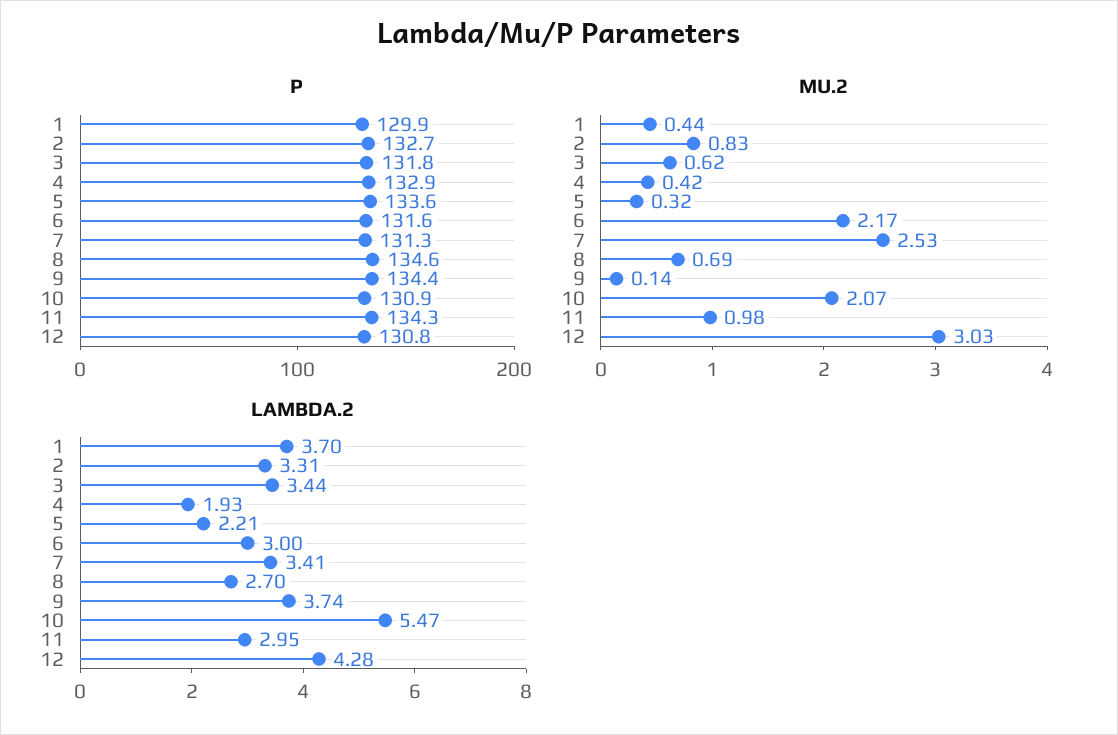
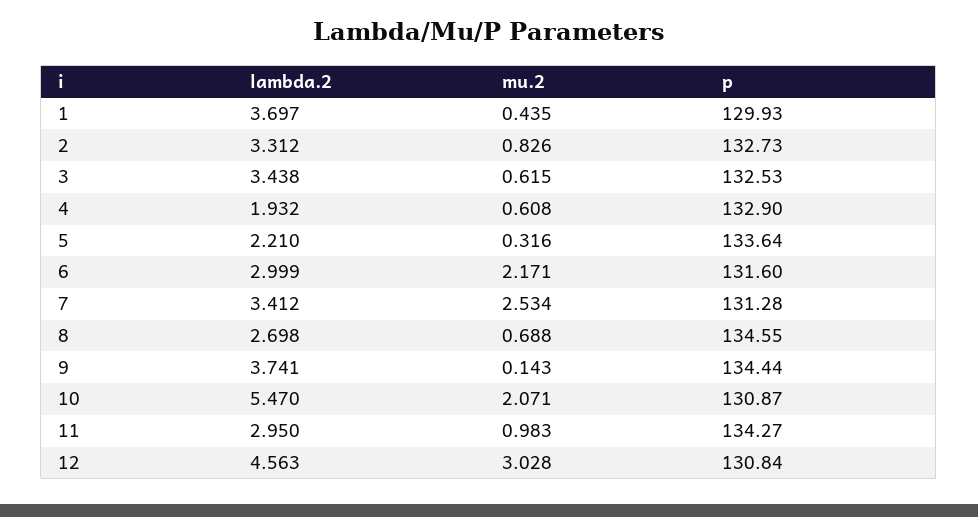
P, 3: 131.8 -> 132.53
MU.2, 4: 0.42 -> 0.608
LAMBDA.2, 12: 4.28 -> 4.563

